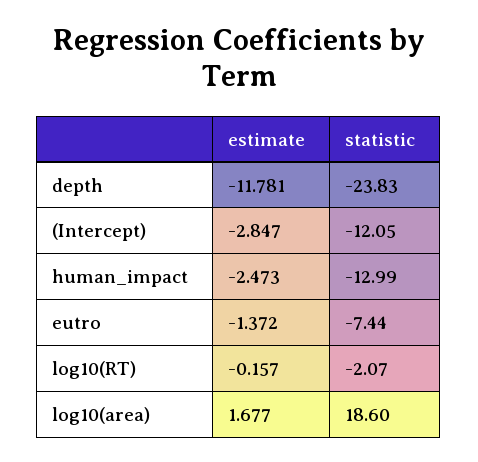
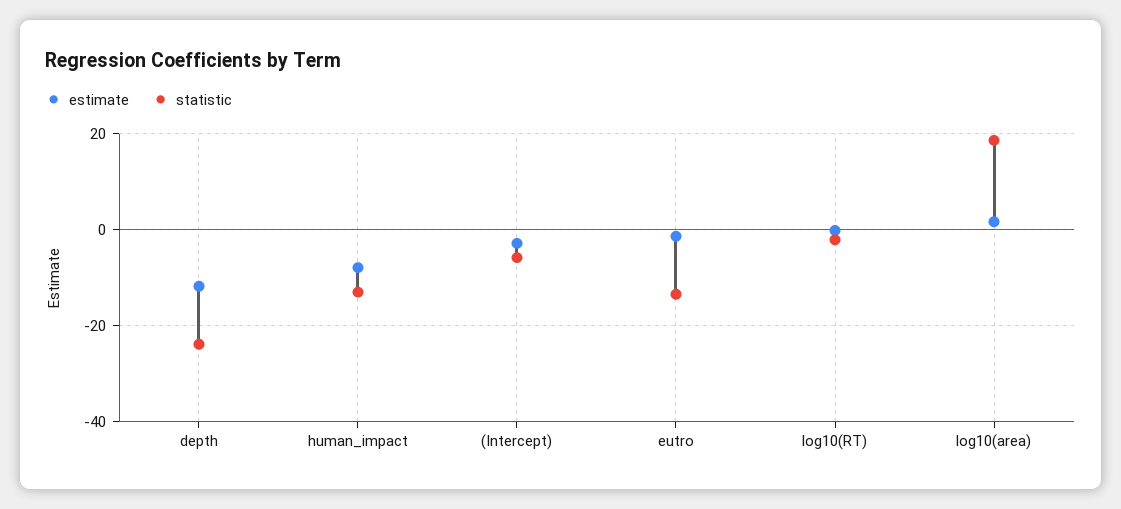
statistic, (Intercept): -12.05 -> -6
estimate, human_impact: -2.473 -> -8
statistic, eutro: -7.44 -> -14

